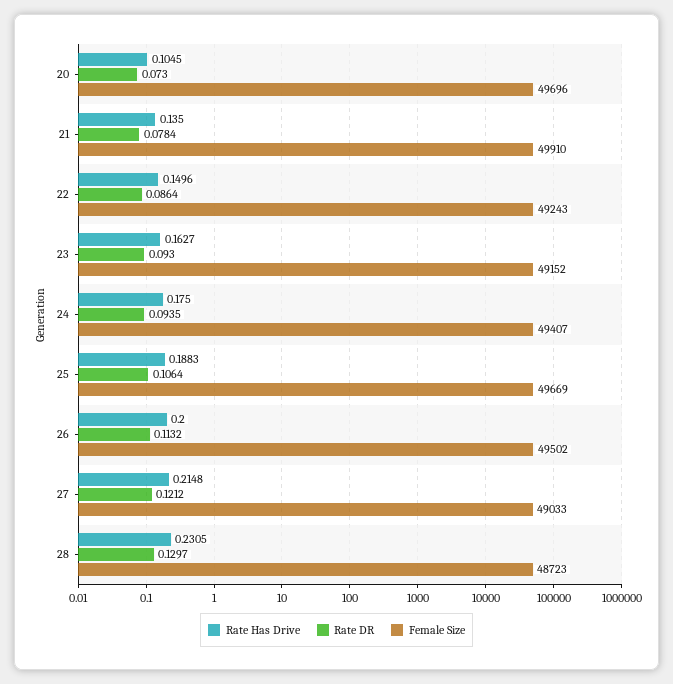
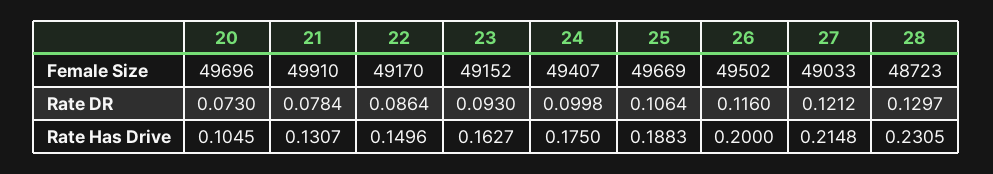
Rate Has Drive, 21: 0.135 -> 0.1307
Female Size, 22: 49243 -> 49170
Rate DR, 24: 0.0935 -> 0.0998
Rate DR, 26: 0.1132 -> 0.116

